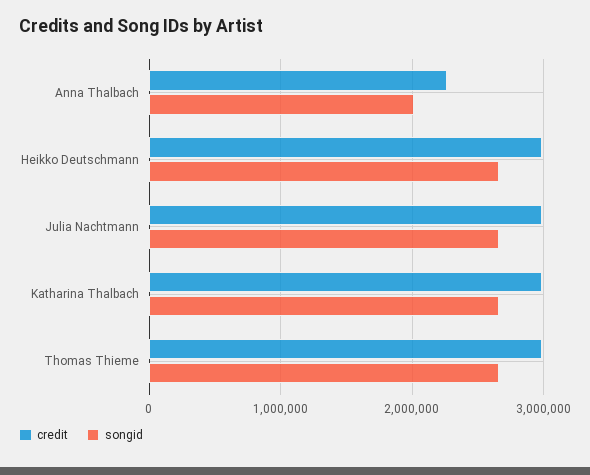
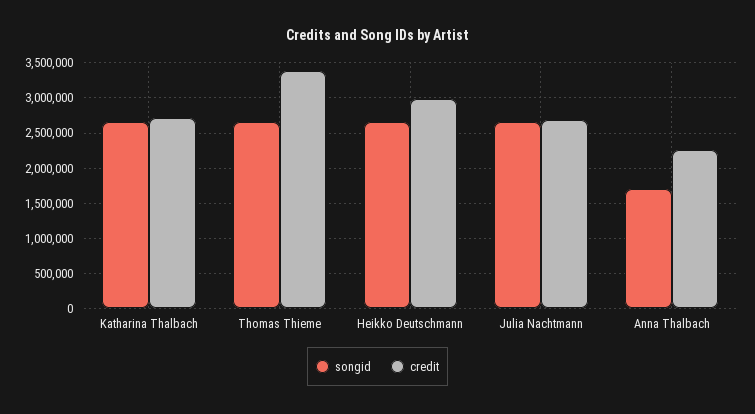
songid, Anna Thalbach: 2000000 -> 1700000
credit, Julia Nachtmann: 3000000 -> 2700000
credit, Katharina Thalbach: 3000000 -> 2700000
credit, Thomas Thieme: 3000000 -> 3400000

